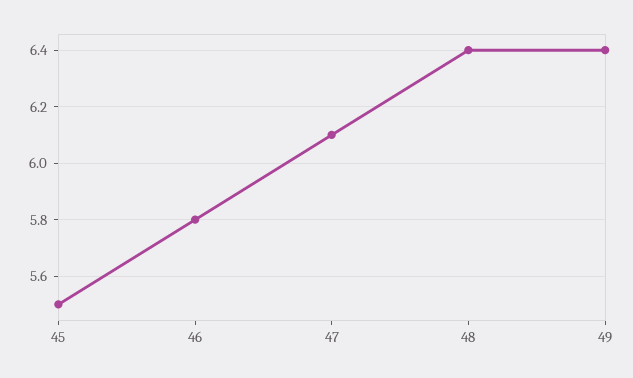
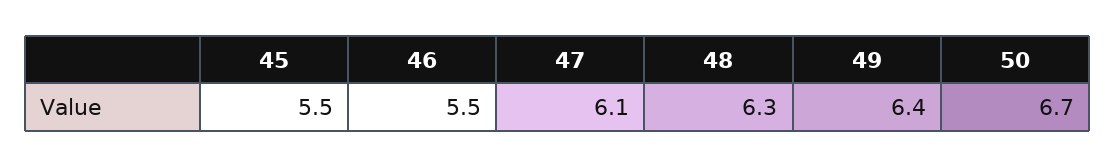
46: 5.8 -> 5.5
48: 6.4 -> 6.3
50: none -> 6.7

